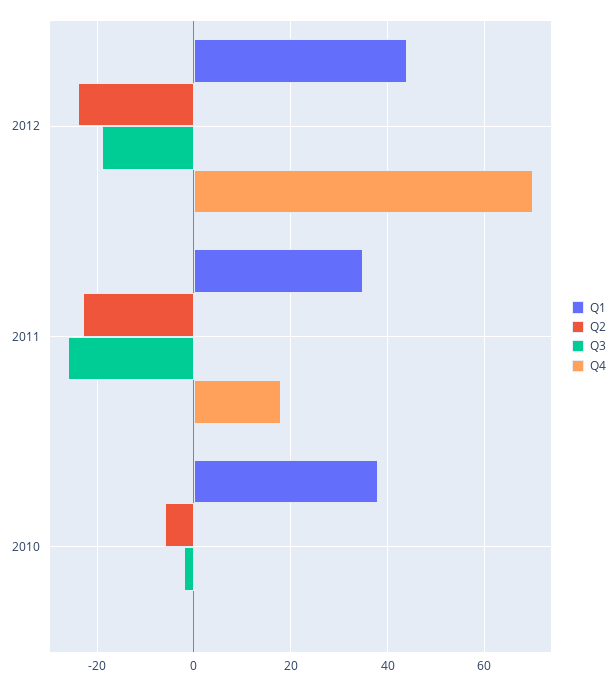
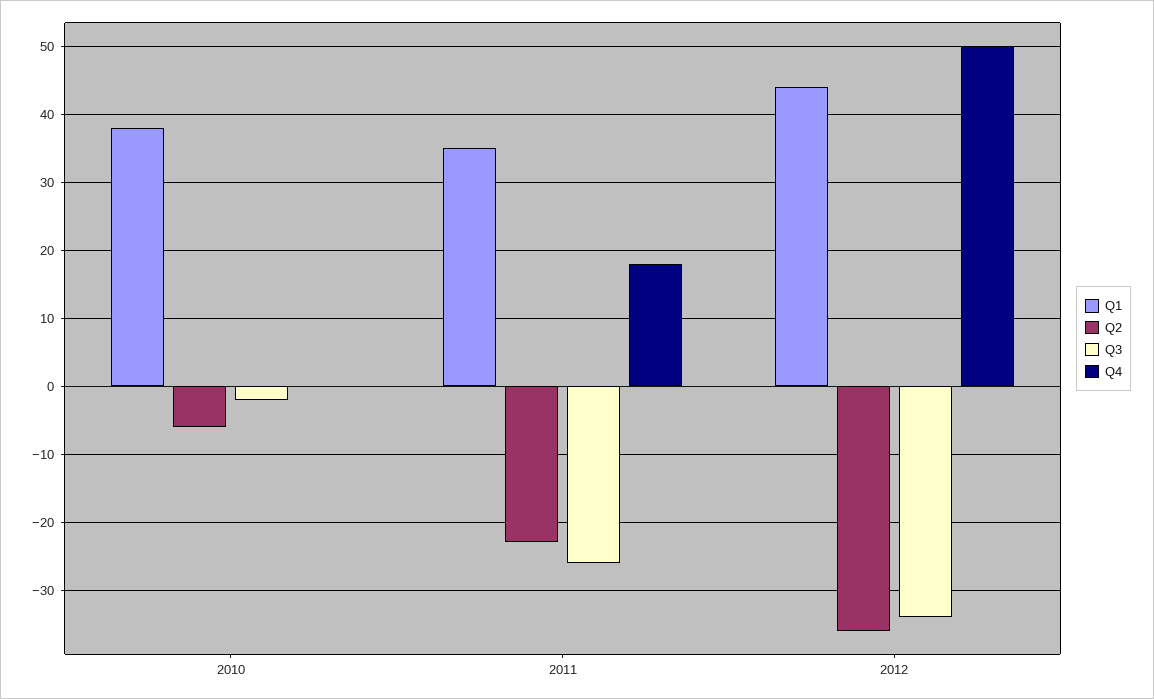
Q2, 2012: -25 -> -36
Q3, 2012: -20 -> -34
Q4, 2012: 70 -> 50

